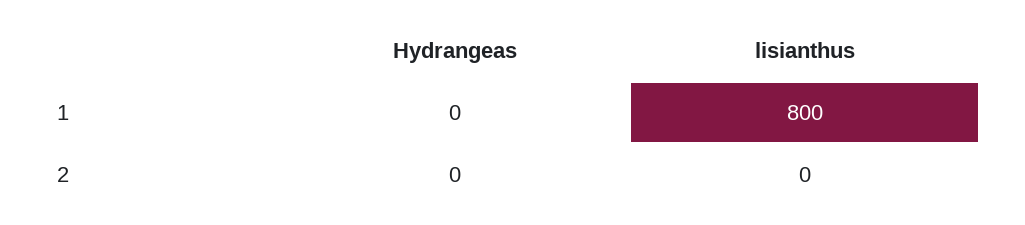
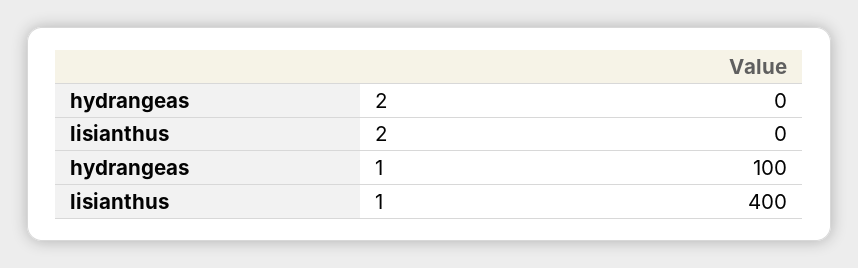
Hydrangeas, 1: 0 -> 100
lisianthus, 1: 800 -> 400

